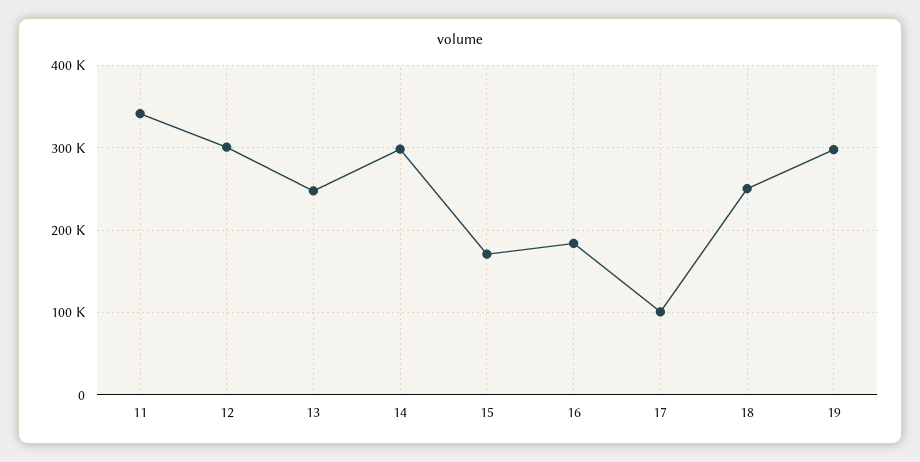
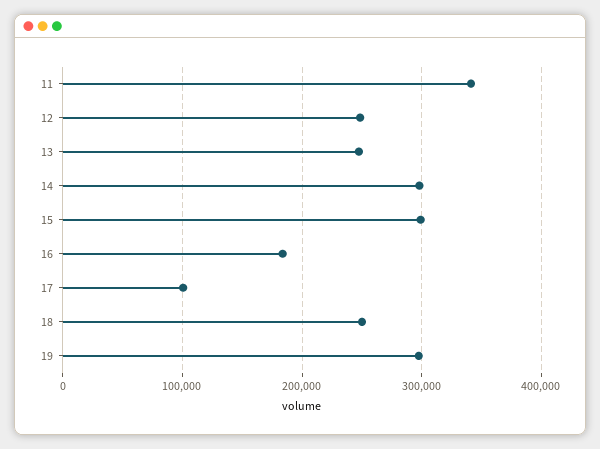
12: 300000 -> 250000
15: 170000 -> 300000

